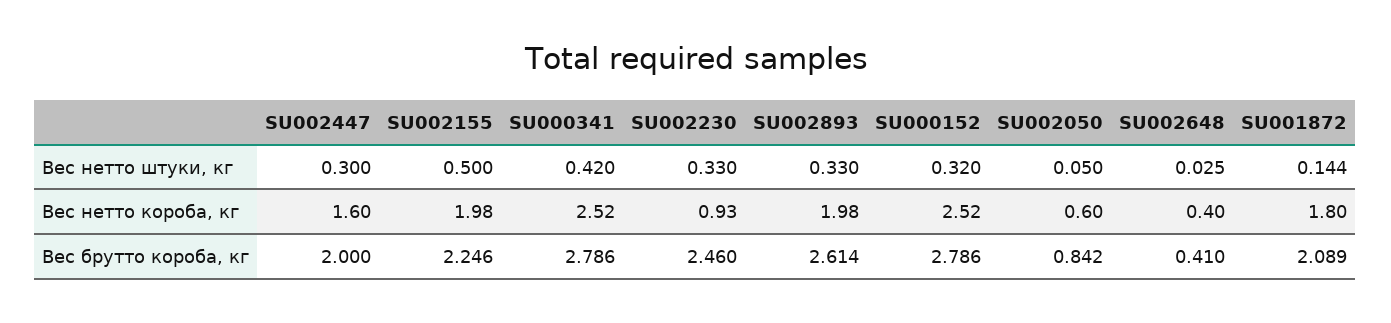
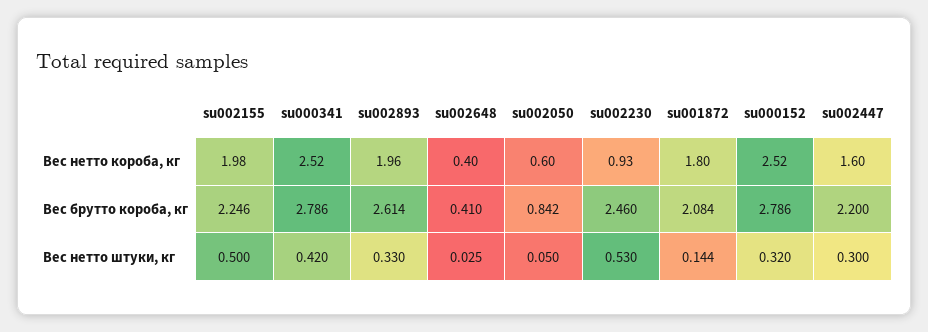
SU002230, Вес нетто штуки, кг: 0.33 -> 0.53
SU002893, Вес нетто короба, кг: 1.98 -> 1.96
SU002447, Вес брутто короба, кг: 2 -> 2.2
SU001872, Вес брутто короба, кг: 2.089 -> 2.084

